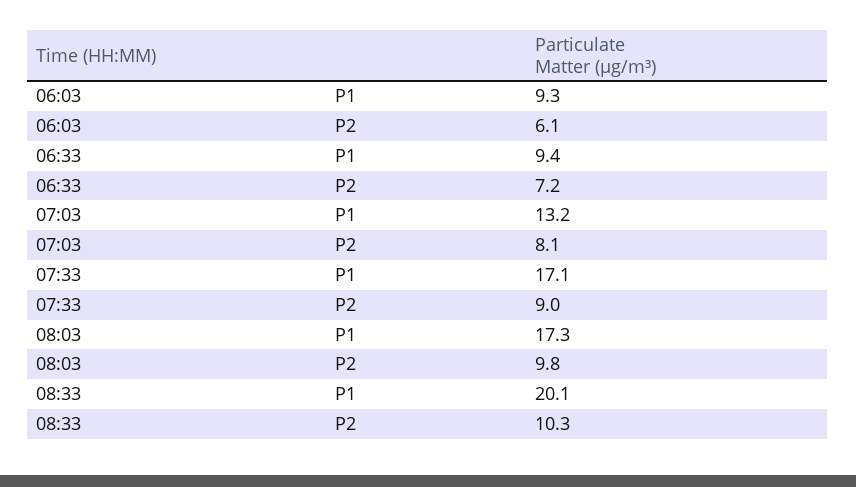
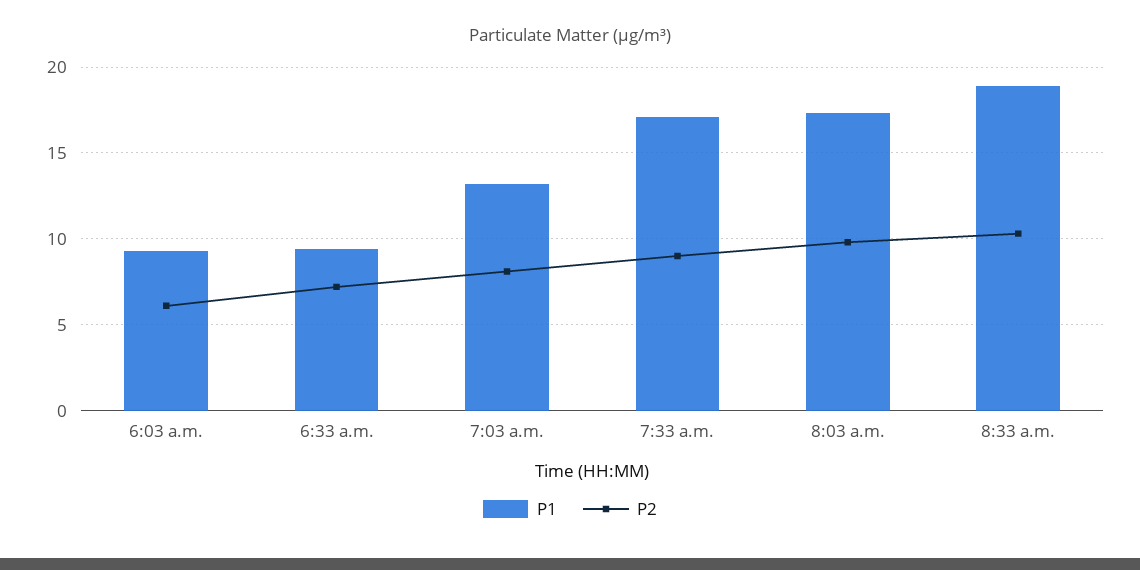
P1, 08:33: 20.1 -> 19

